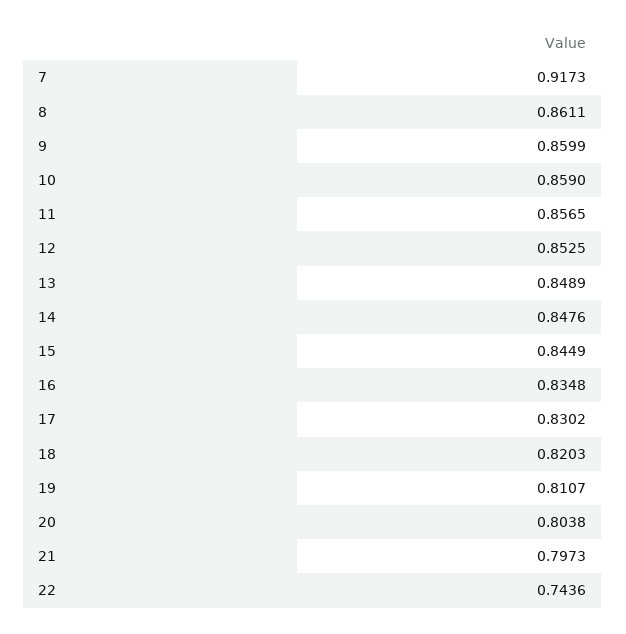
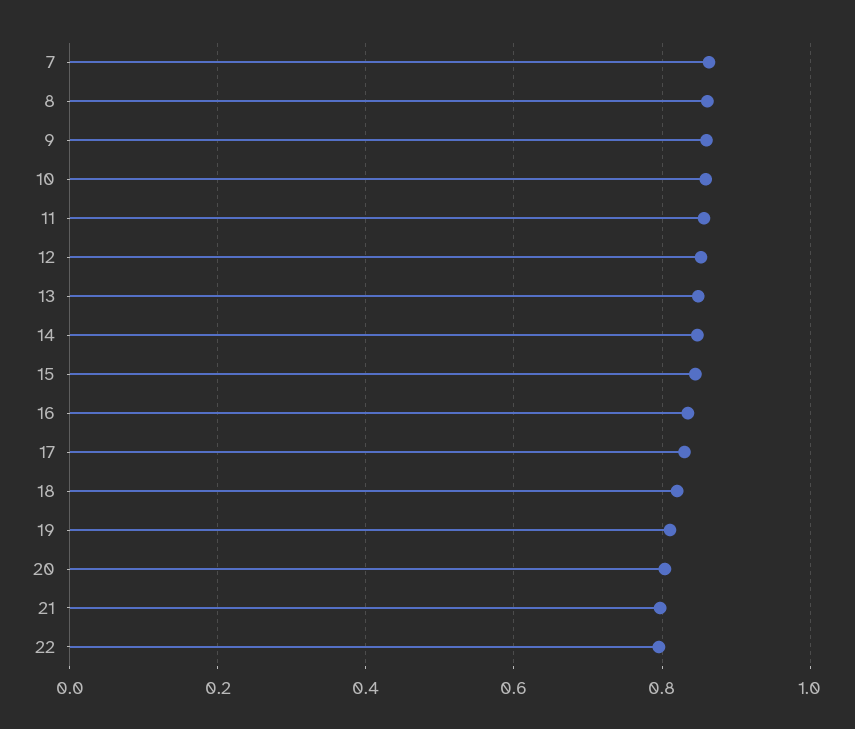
7: 0.9173 -> 0.86
22: 0.7436 -> 0.8

